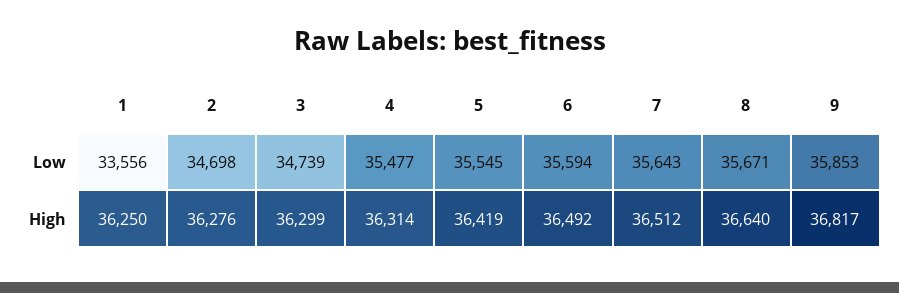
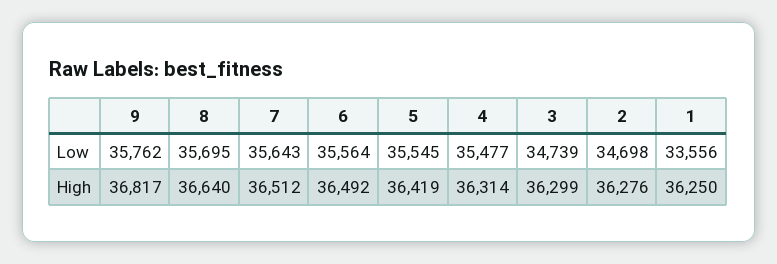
6, Low: 35594 -> 35564
8, Low: 35671 -> 35695
9, Low: 35853 -> 35762

